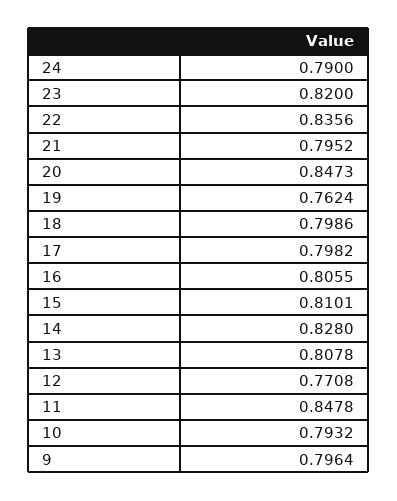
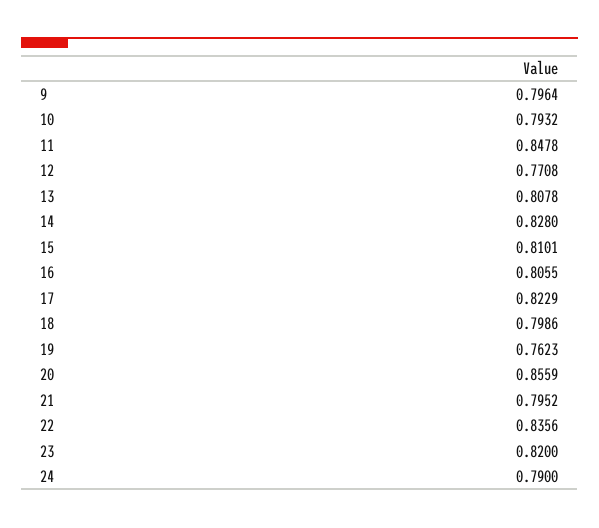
20: 0.8473 -> 0.8559
19: 0.7624 -> 0.7623
17: 0.7982 -> 0.8229

